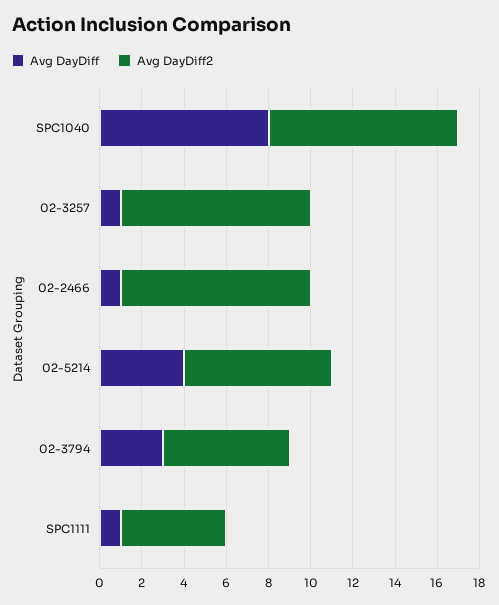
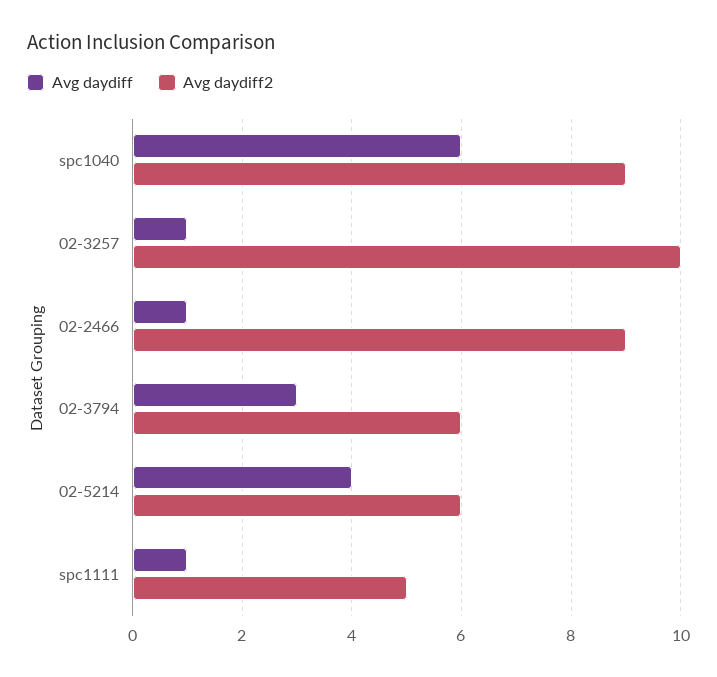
Avg DayDiff, SPC1040: 8 -> 6
Avg DayDiff2, 02-3257: 9 -> 10
Avg DayDiff2, 02-5214: 7 -> 6

